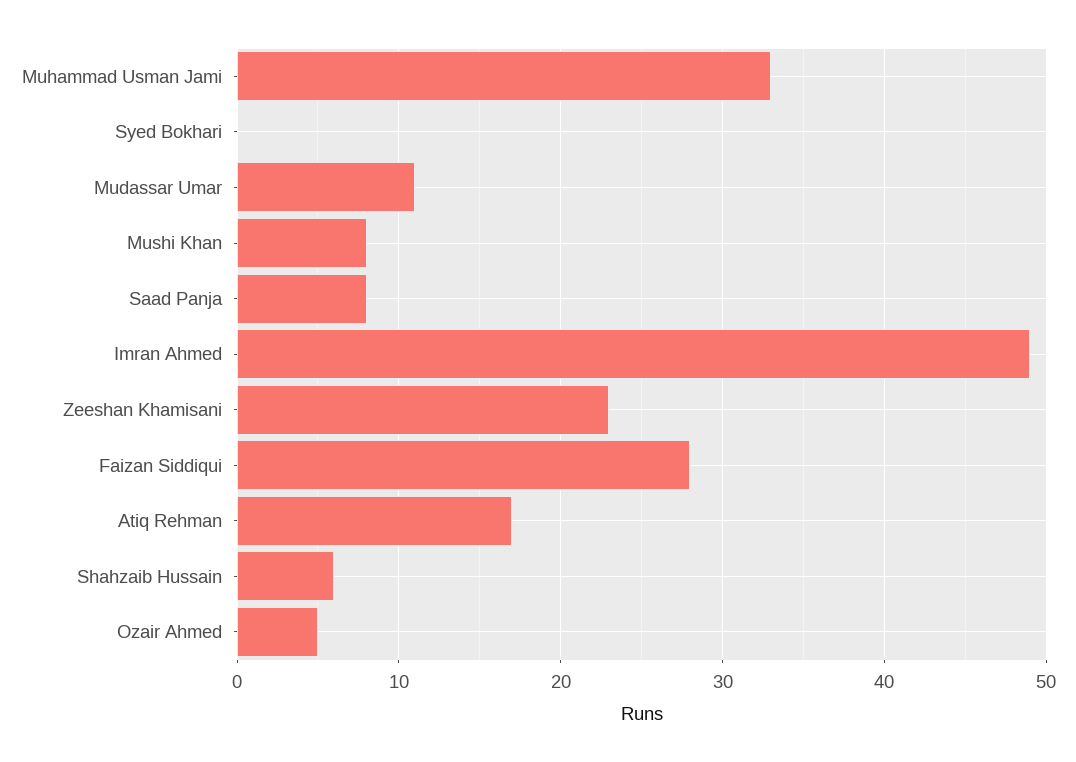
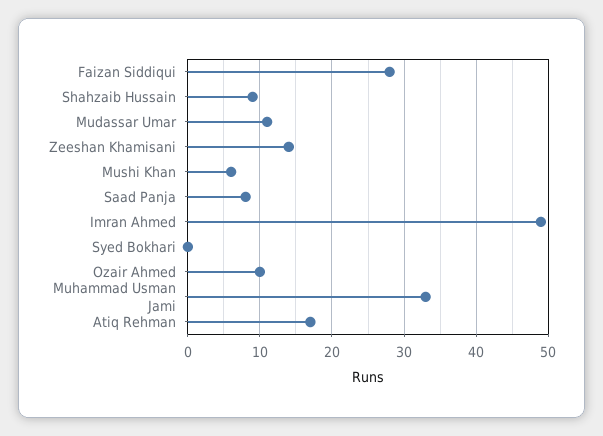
Mushi Khan: 8 -> 6
Zeeshan Khamisani: 23 -> 14
Shahzaib Hussain: 6 -> 9
Ozair Ahmed: 5 -> 10

